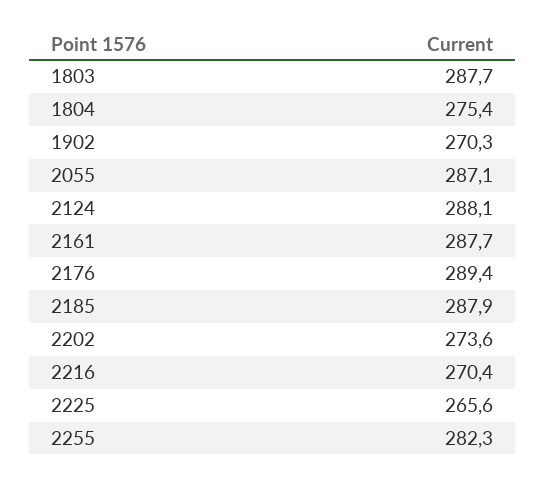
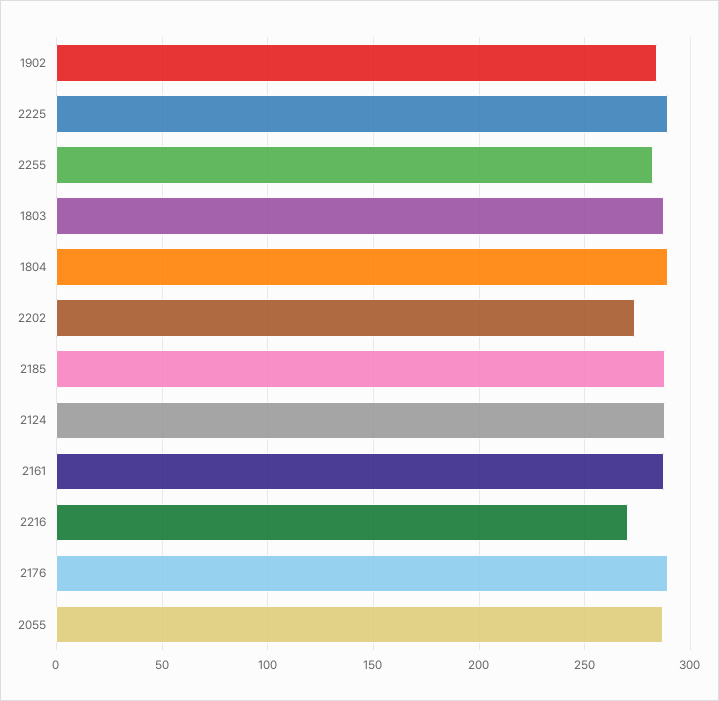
1804: 275.4 -> 290
1902: 270.3 -> 285
2225: 265.6 -> 290

